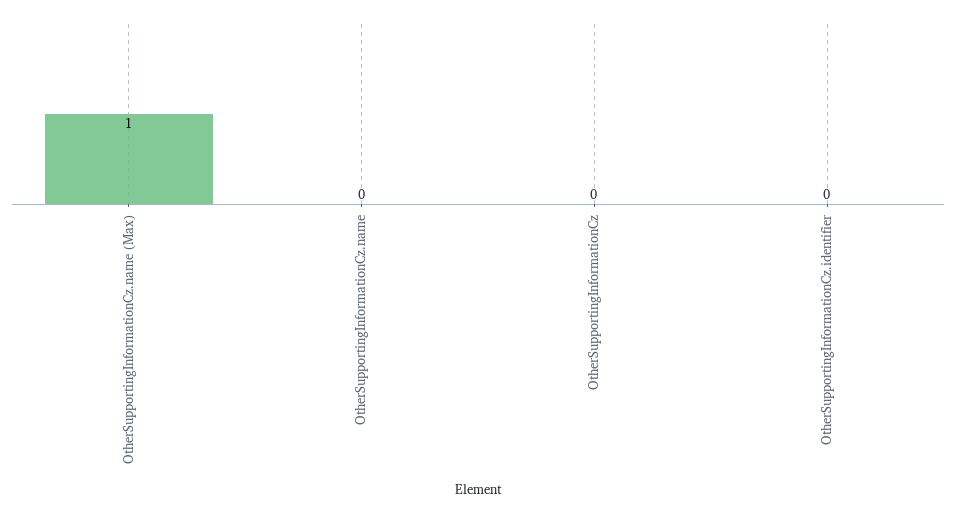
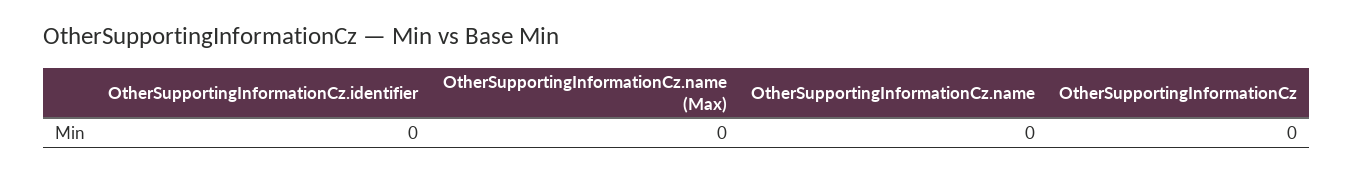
OtherSupportingInformationCz.name (Max): 1 -> 0

